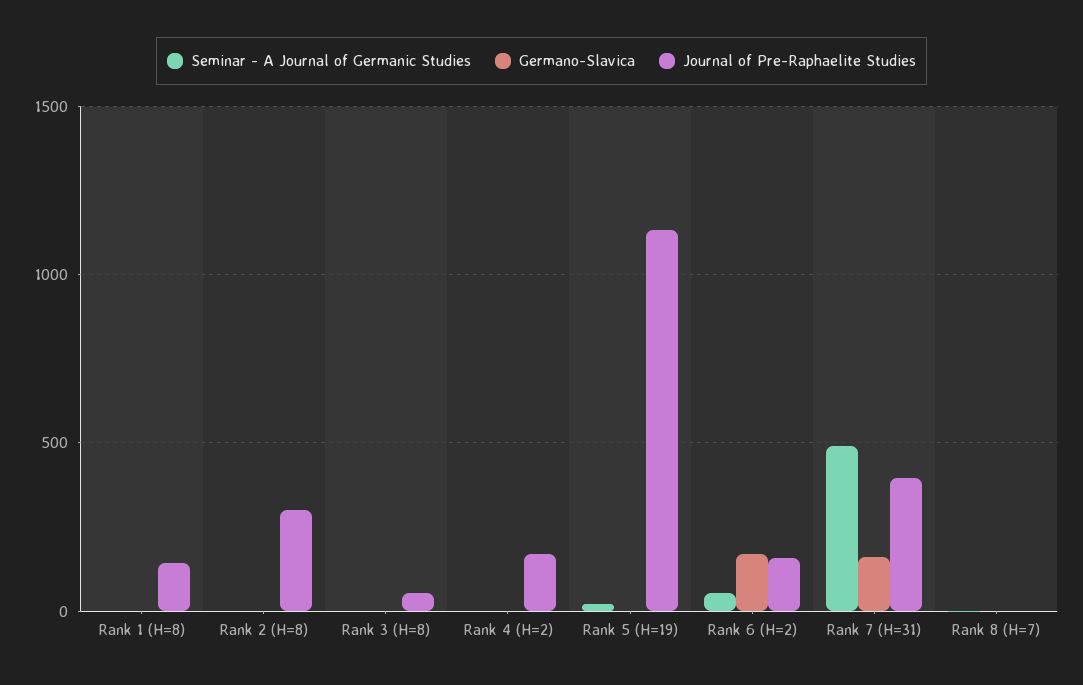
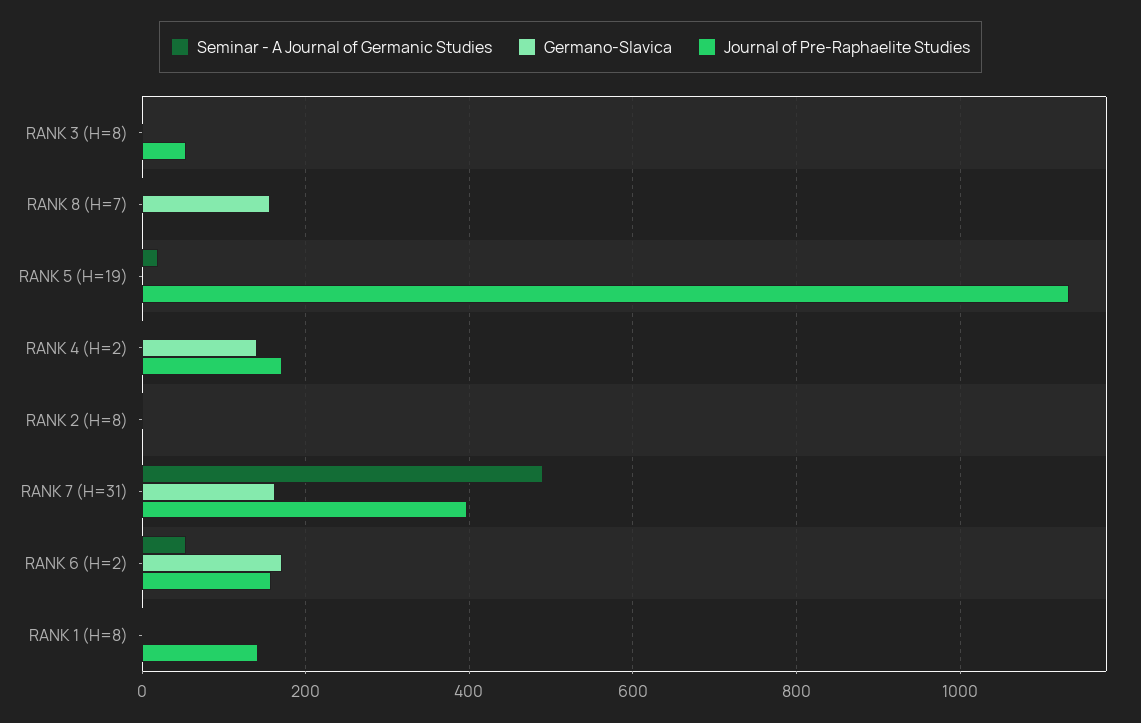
Journal of Pre-Raphaelite Studies, Rank 2 (H=8): 300 -> 0
Germano-Slavica, Rank 4 (H=2): 0 -> 140
Germano-Slavica, Rank 8 (H=7): 0 -> 160

